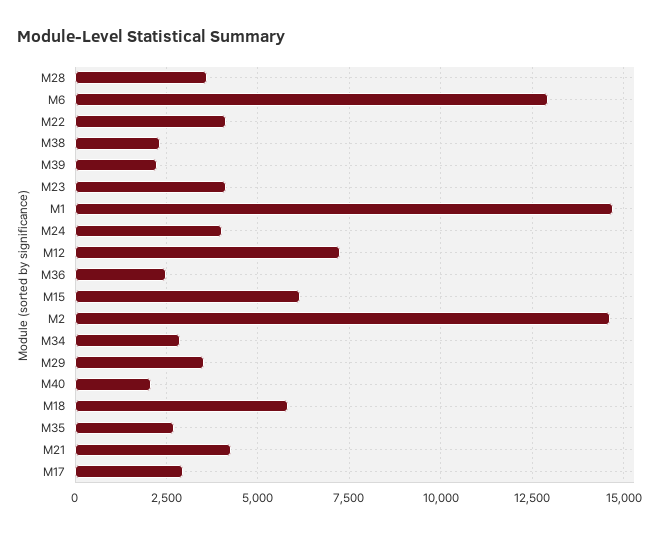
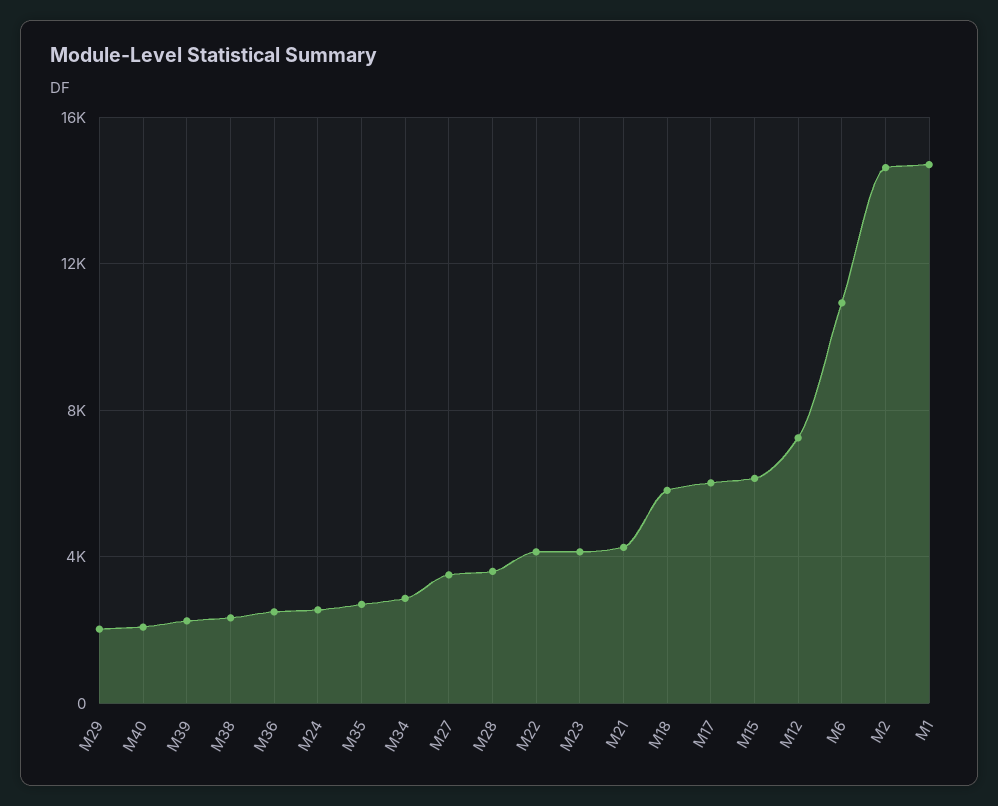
M6: 13000 -> 11000
M24: 4000 -> 2500
M29: 3500 -> 2000
M17: 3000 -> 6000
M27: none -> 3500

